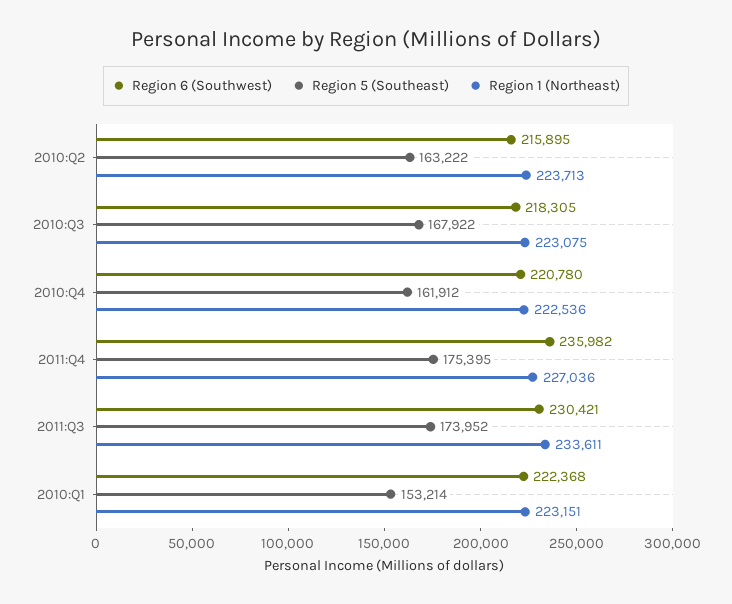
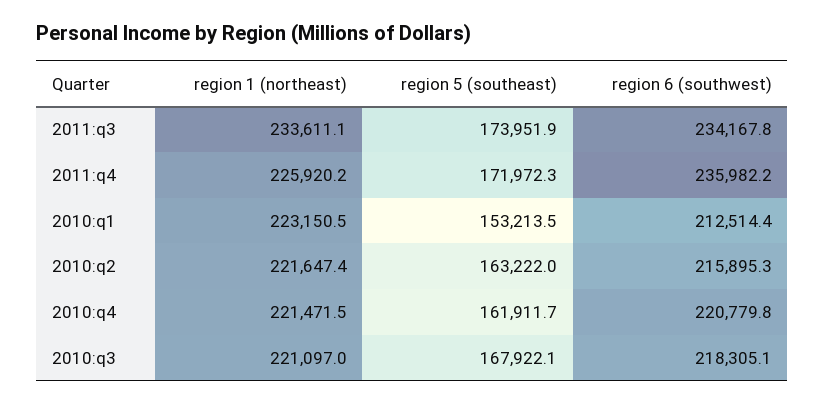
Region 1 (Northeast), 2010:Q2: 223713 -> 221647.4
Region 1 (Northeast), 2010:Q3: 223075 -> 221097
Region 1 (Northeast), 2010:Q4: 222536 -> 221471.5
Region 5 (Southeast), 2011:Q4: 175395 -> 171972.3
Region 1 (Northeast), 2011:Q4: 227036 -> 225920.2
Region 6 (Southwest), 2011:Q3: 230421 -> 234167.8
Region 6 (Southwest), 2010:Q1: 222368 -> 212514.4

